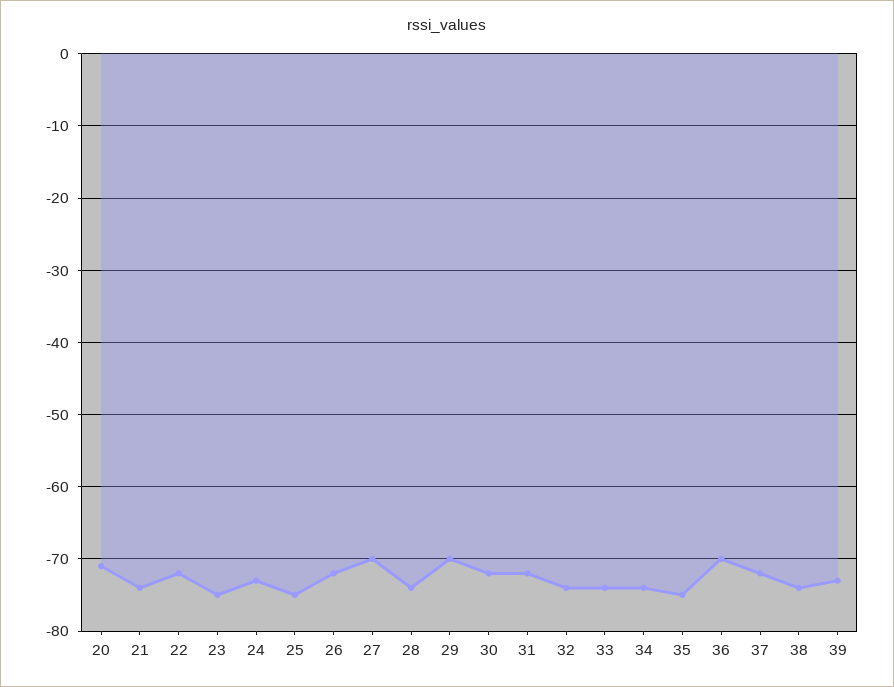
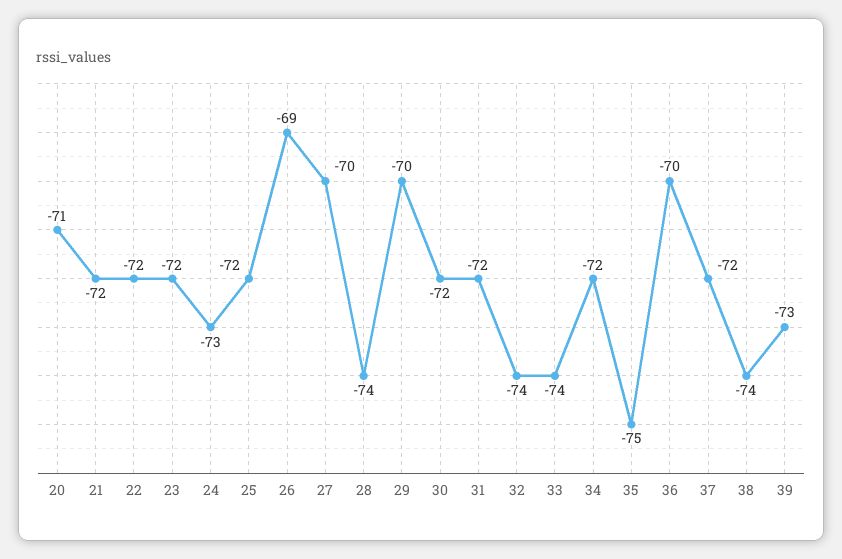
21: -74 -> -72
23: -75 -> -72
25: -75 -> -72
26: -72 -> -69
34: -74 -> -72

